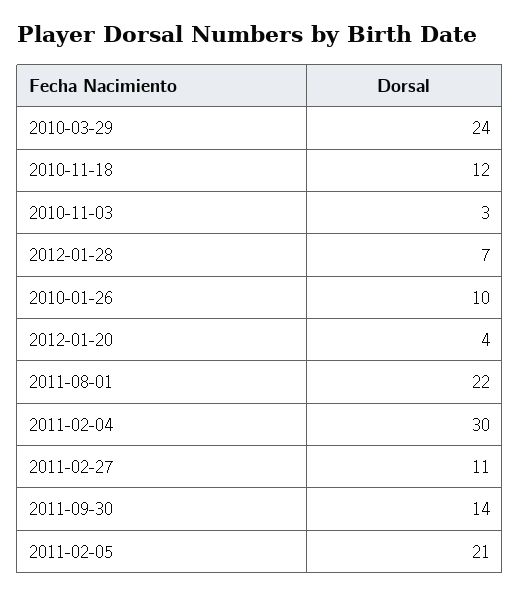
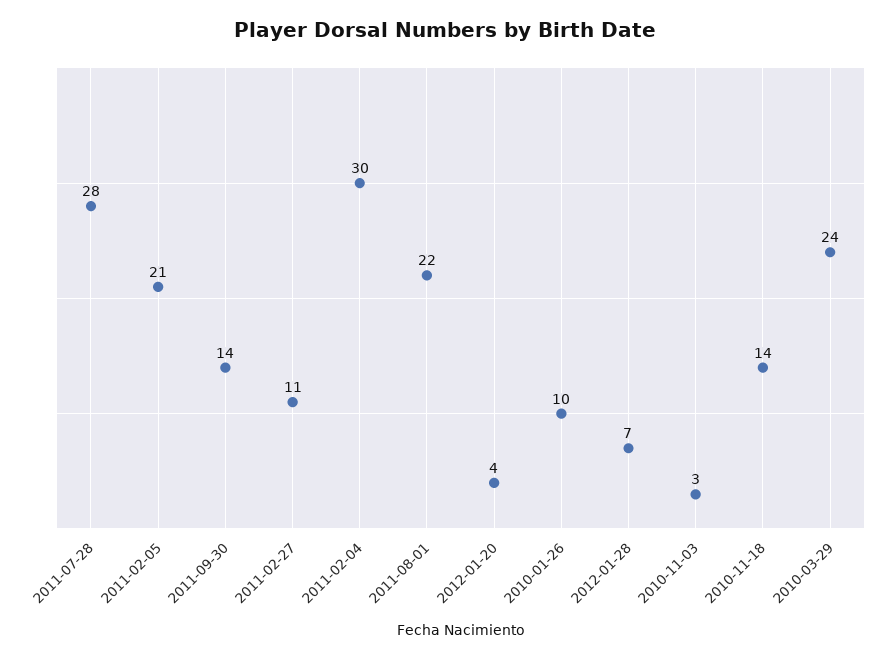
2010-11-18: 12 -> 14
2011-07-28: none -> 28

